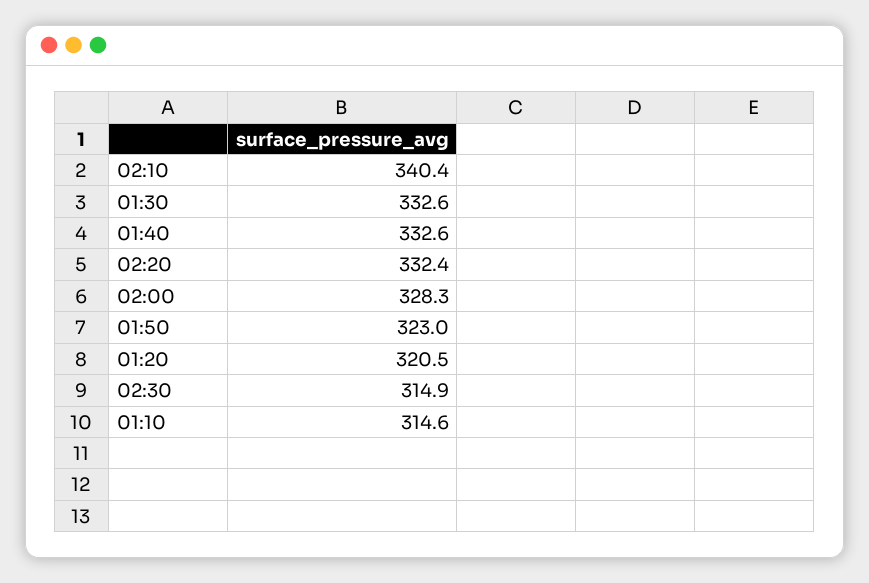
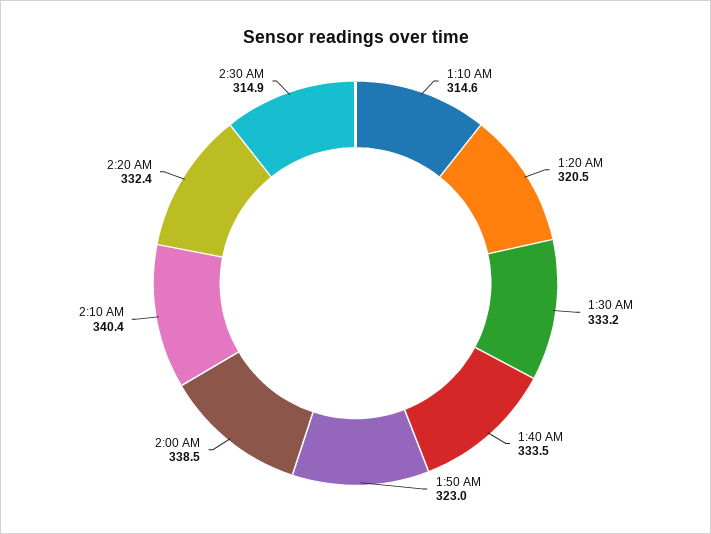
01:30: 332.6 -> 333.2
01:40: 332.6 -> 333.5
02:00: 328.3 -> 338.5

